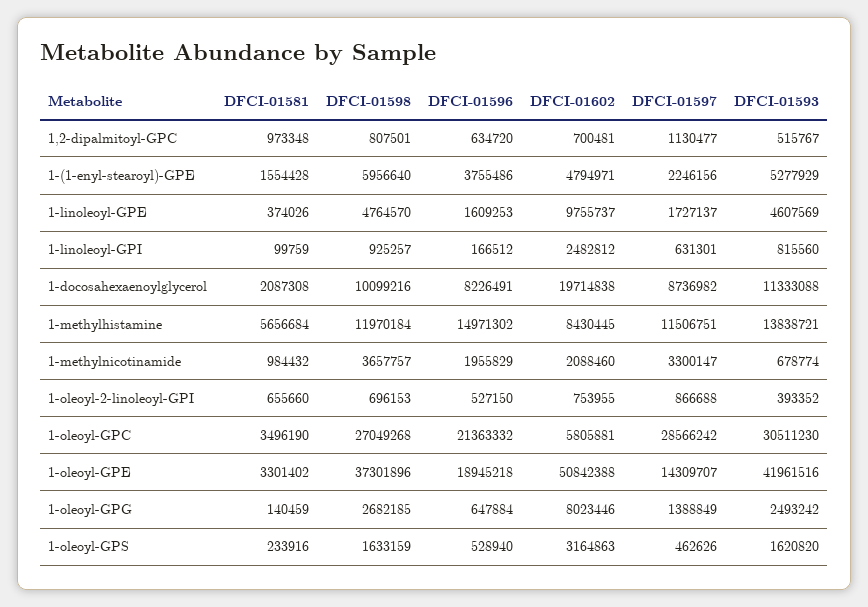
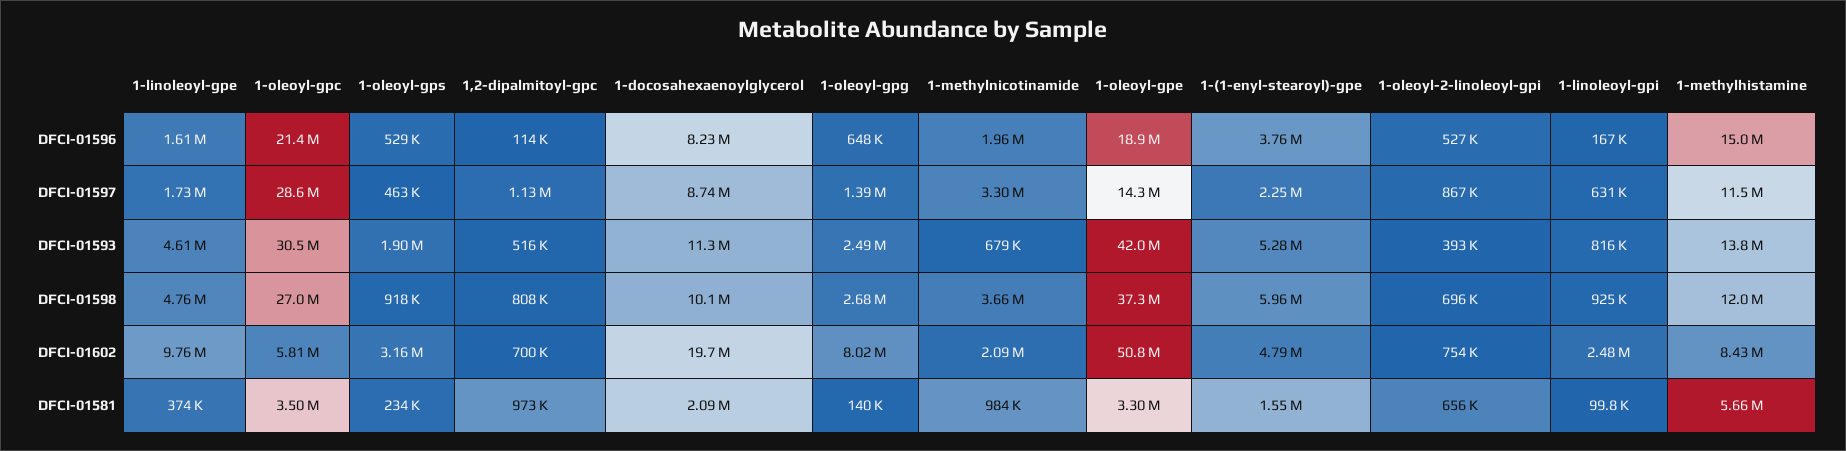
DFCI-01596, 1,2-dipalmitoyl-GPC: 634720 -> 114000
DFCI-01598, 1-oleoyl-GPS: 1633159 -> 918000
DFCI-01593, 1-oleoyl-GPS: 1620820 -> 1900000

